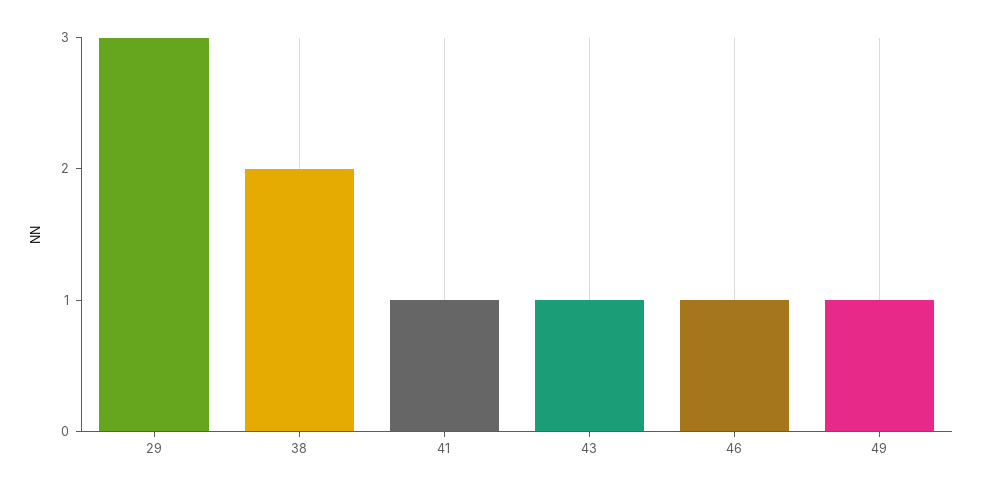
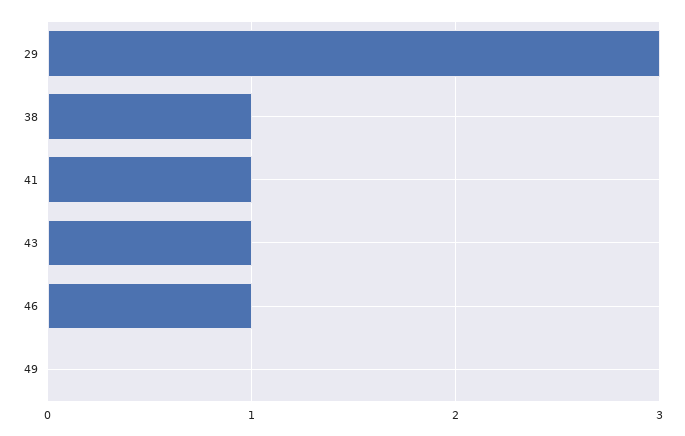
38: 2 -> 1
49: 1 -> 0

